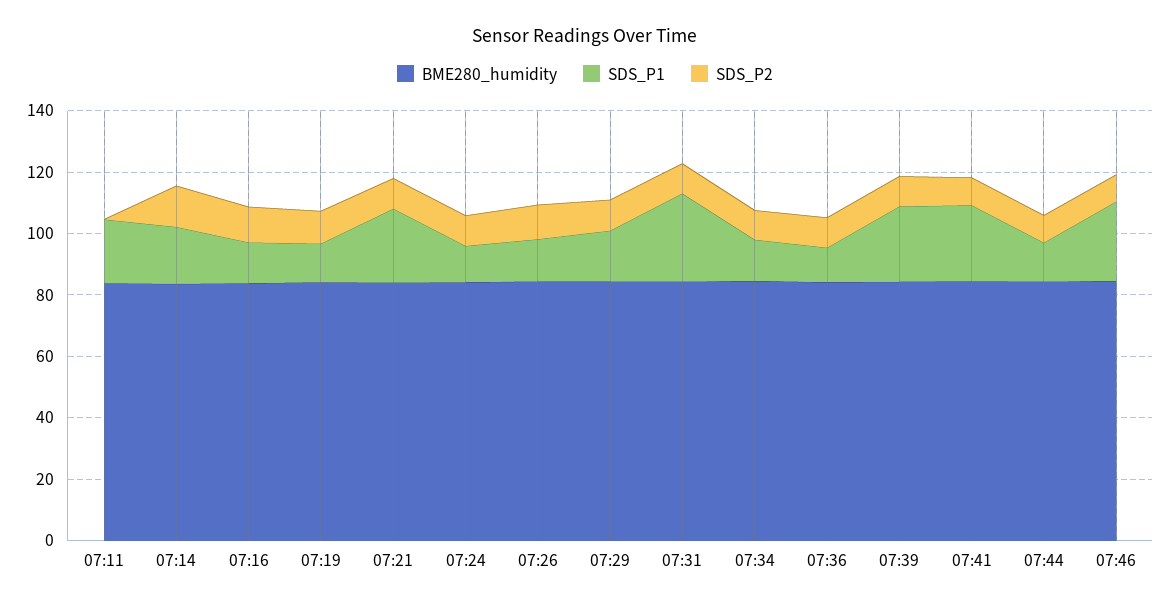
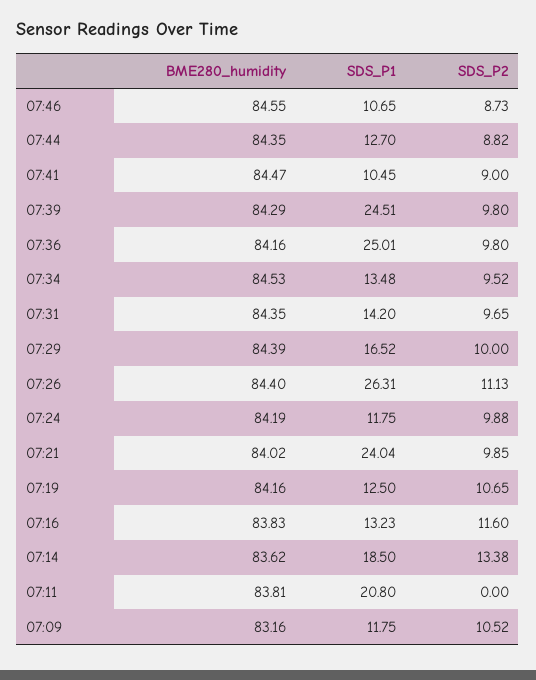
SDS_P1, 07:26: 15 -> 26.31
SDS_P1, 07:31: 30 -> 14.2
SDS_P1, 07:36: 10 -> 25.01
SDS_P1, 07:41: 25 -> 10.45
SDS_P1, 07:46: 25 -> 10.65
BME280_humidity, 07:09: none -> 83.16
SDS_P1, 07:09: none -> 11.75
SDS_P2, 07:09: none -> 10.52

